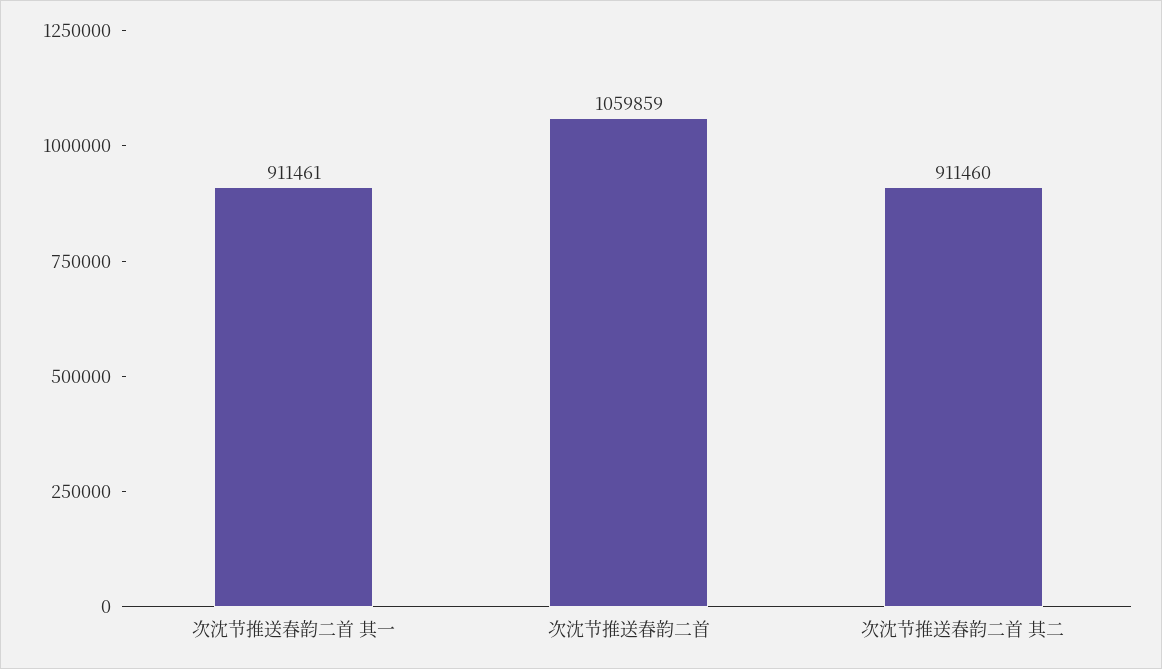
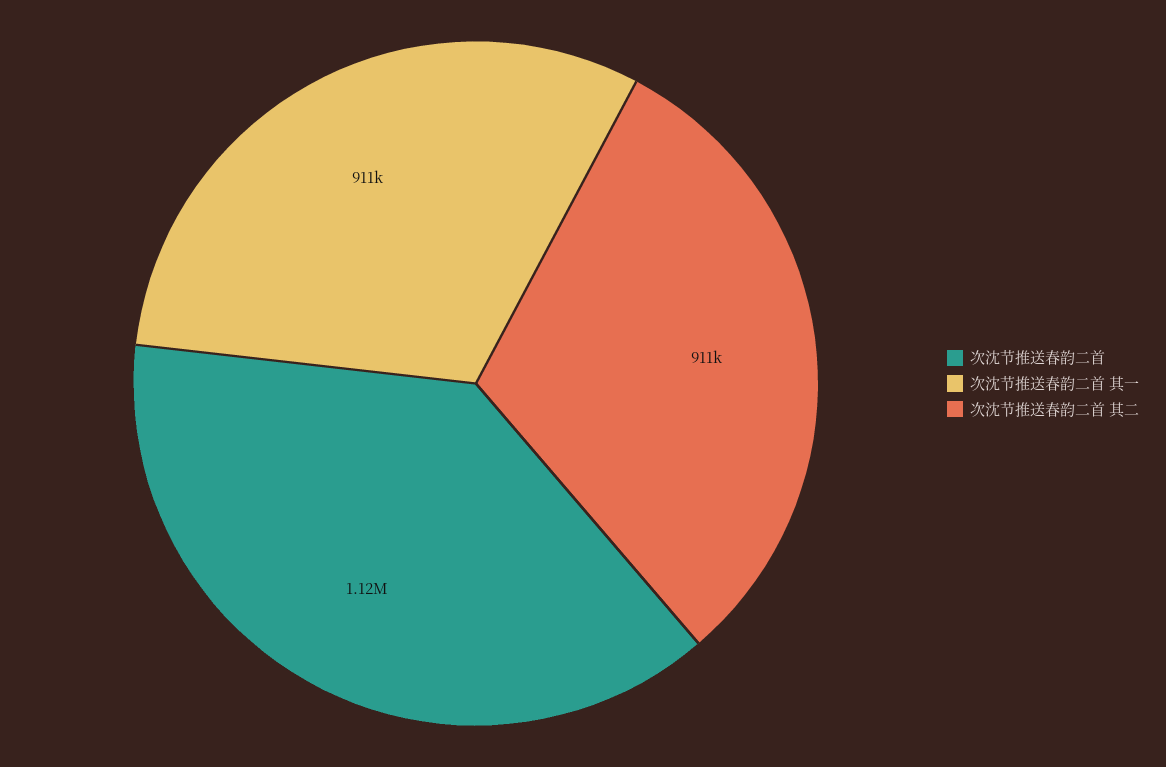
次沈节推送春韵二首: 1059859 -> 1120000

